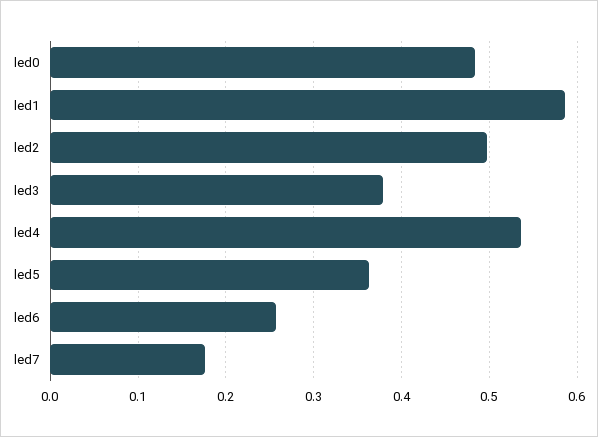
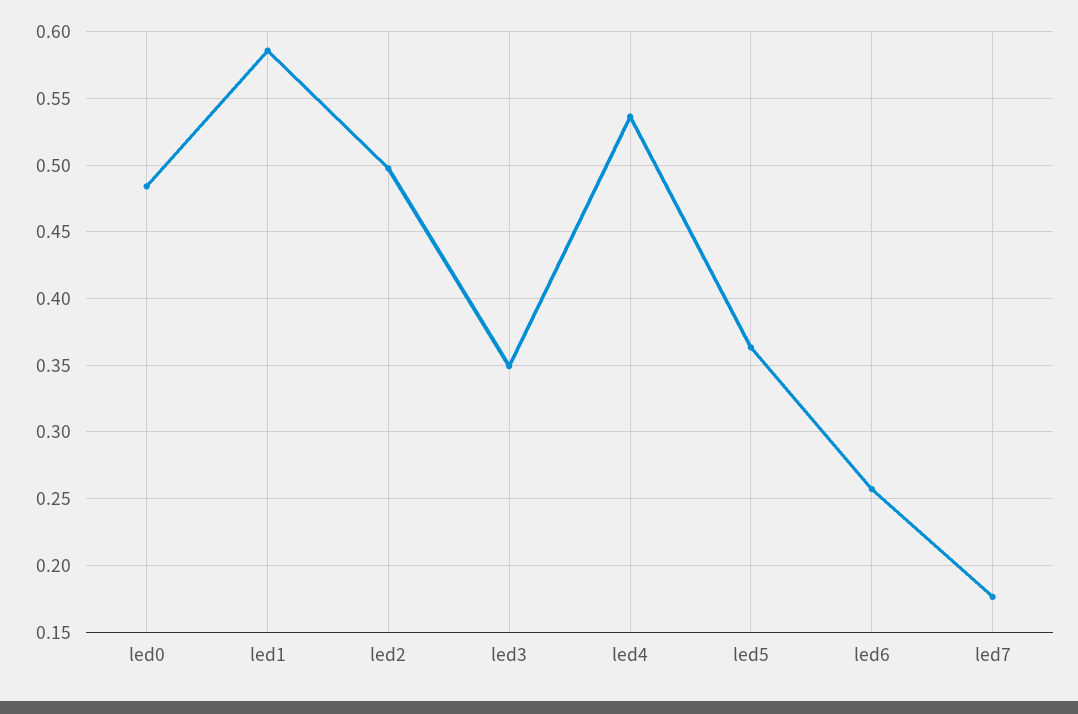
led3: 0.38 -> 0.35

